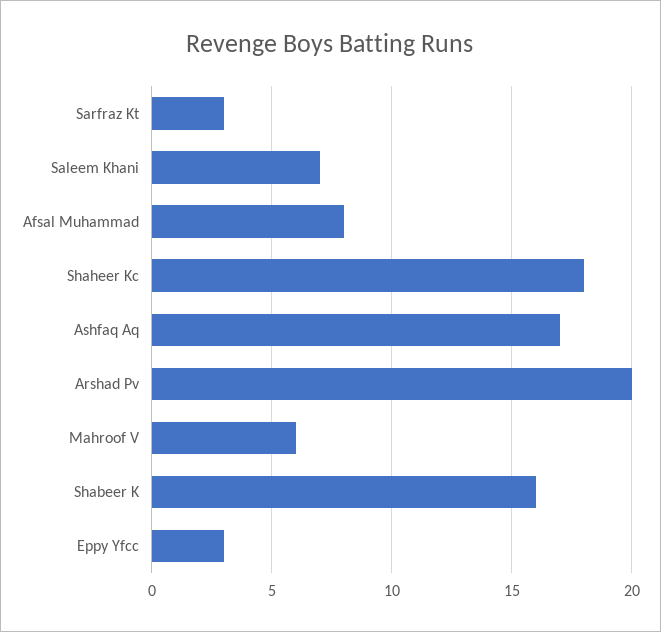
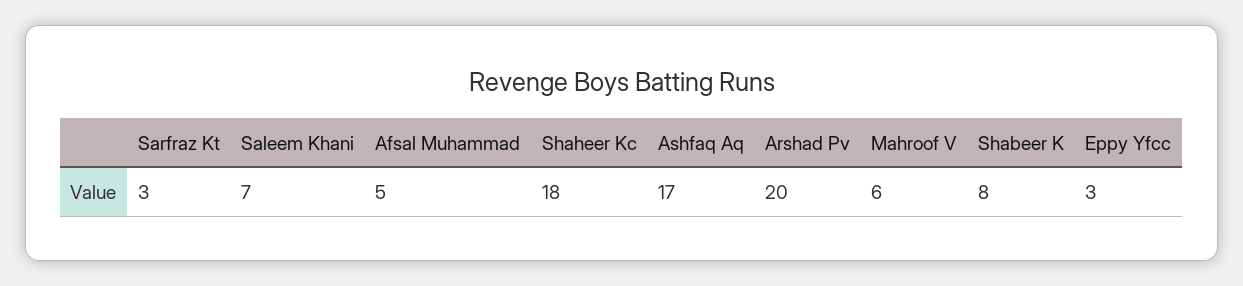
Afsal Muhammad: 8 -> 5
Shabeer K: 16 -> 8

